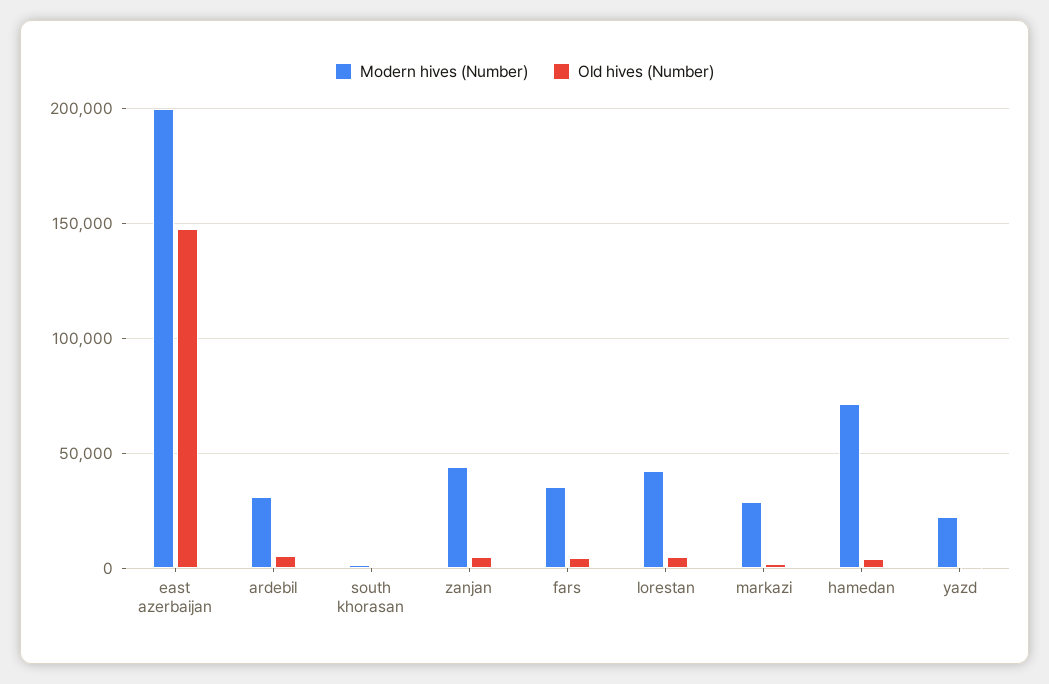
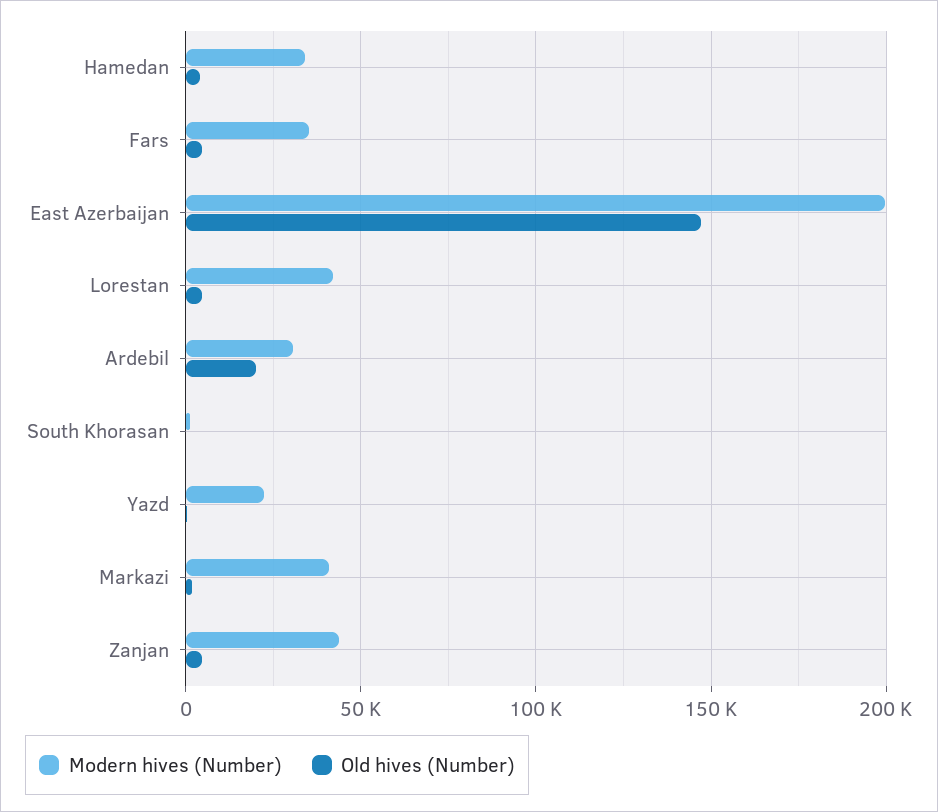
Old hives (Number), ardebil: 5000 -> 20000
Modern hives (Number), markazi: 30000 -> 40000
Modern hives (Number), hamedan: 70000 -> 35000

